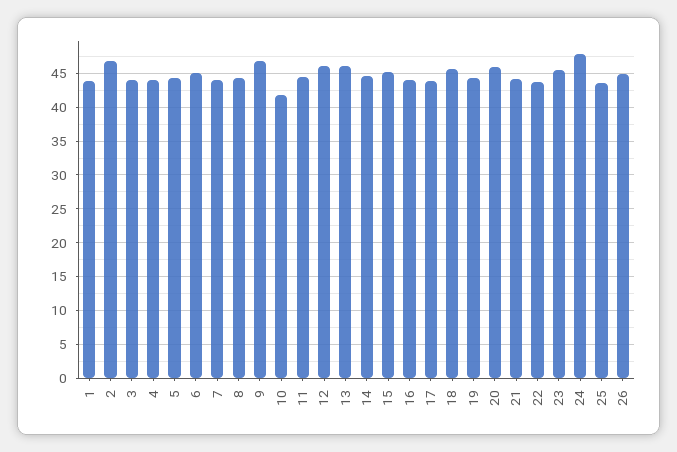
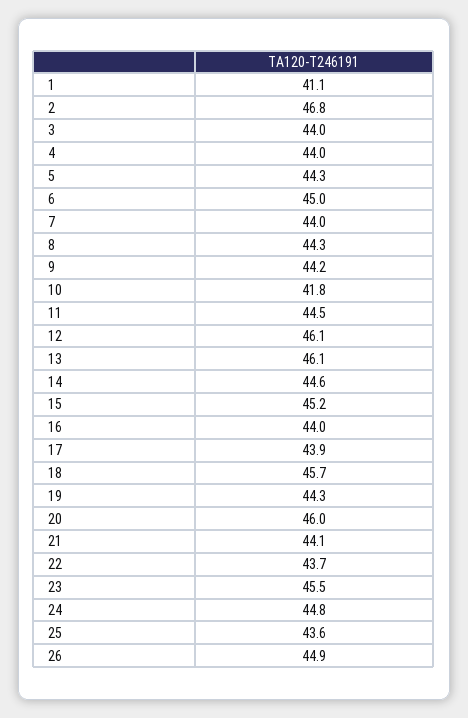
1: 44 -> 41.1
9: 47 -> 44.2
24: 48 -> 44.8

